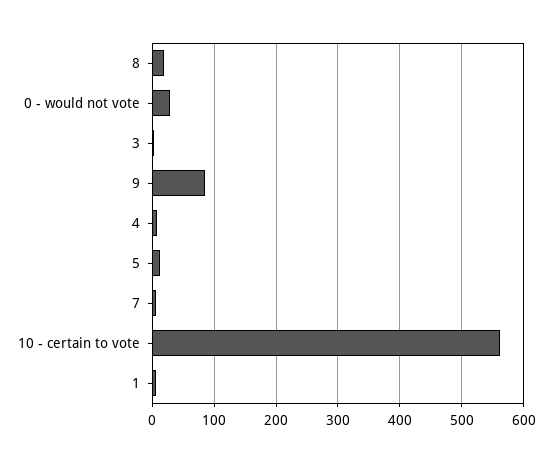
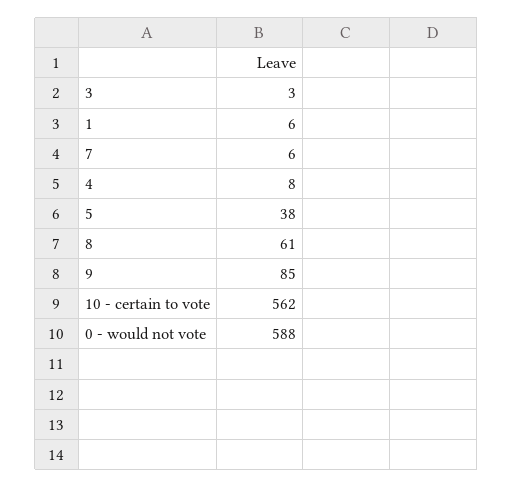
8: 20 -> 61
0 - would not vote: 30 -> 588
5: 10 -> 38

